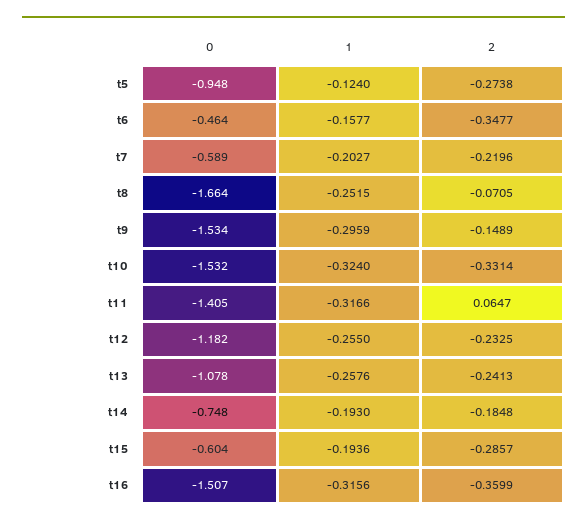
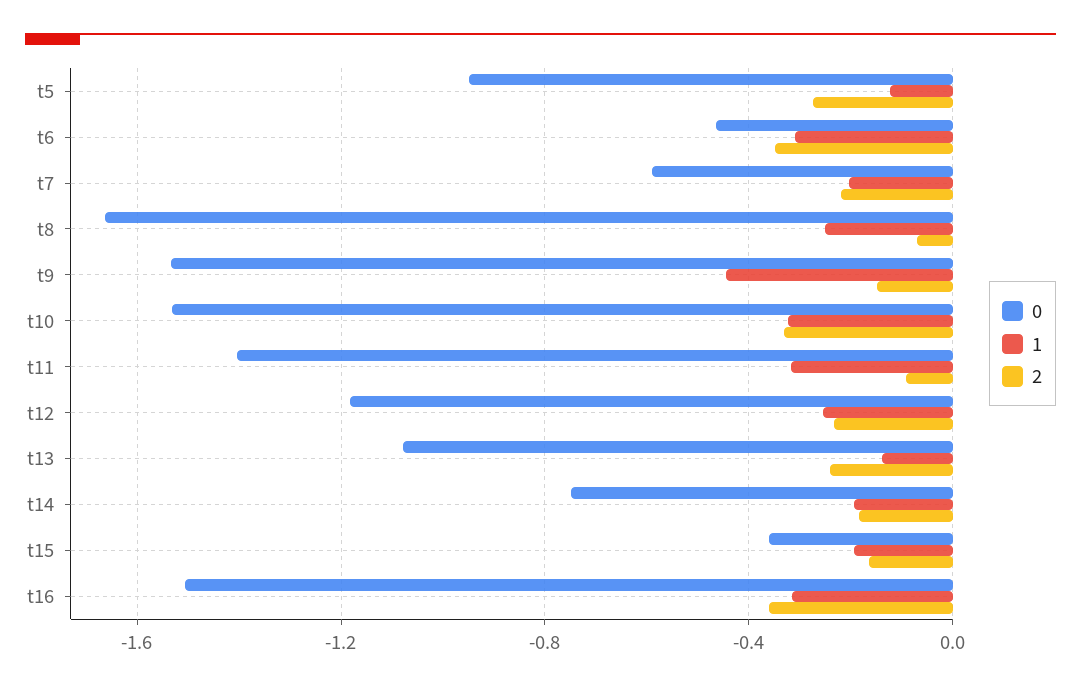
1, t6: -0.1577 -> -0.3
1, t9: -0.2959 -> -0.45
2, t11: 0.0647 -> -0.1
1, t13: -0.2576 -> -0.15
0, t15: -0.604 -> -0.35
2, t15: -0.2857 -> -0.15

